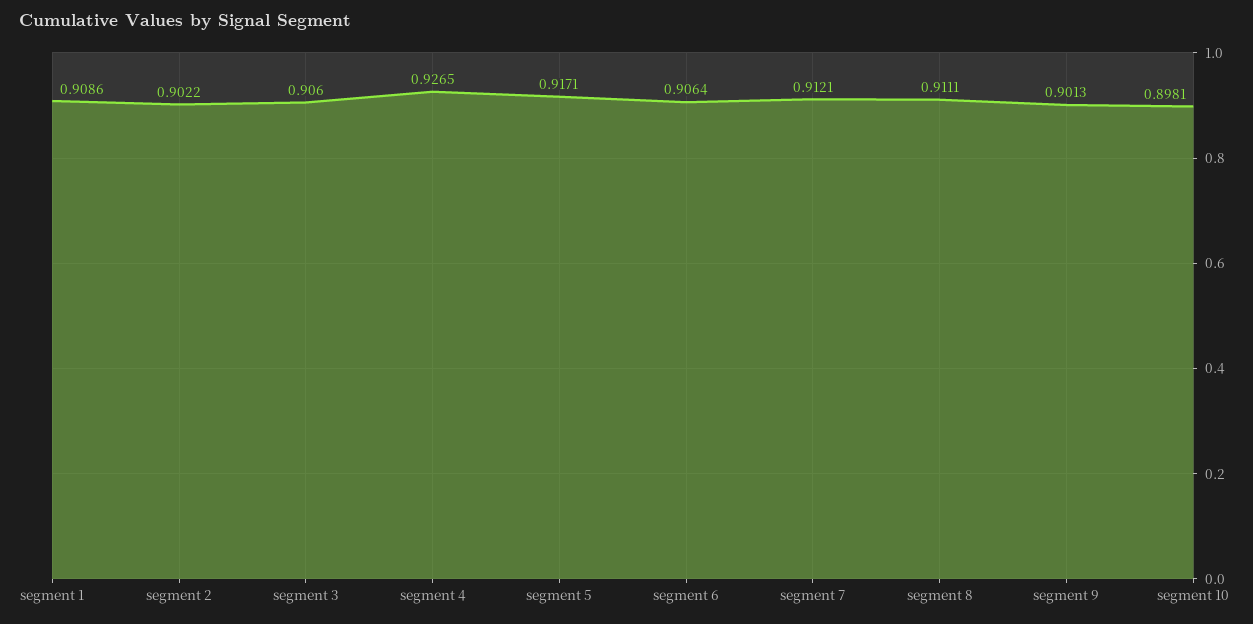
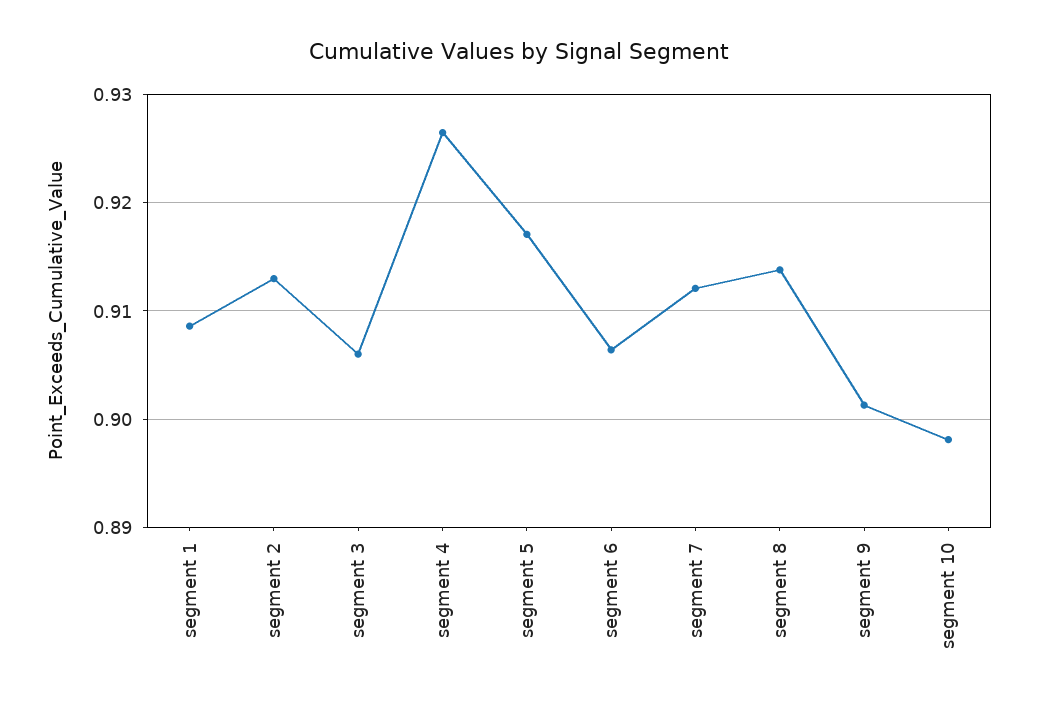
segment 2: 0.9022 -> 0.913
segment 8: 0.9111 -> 0.914

